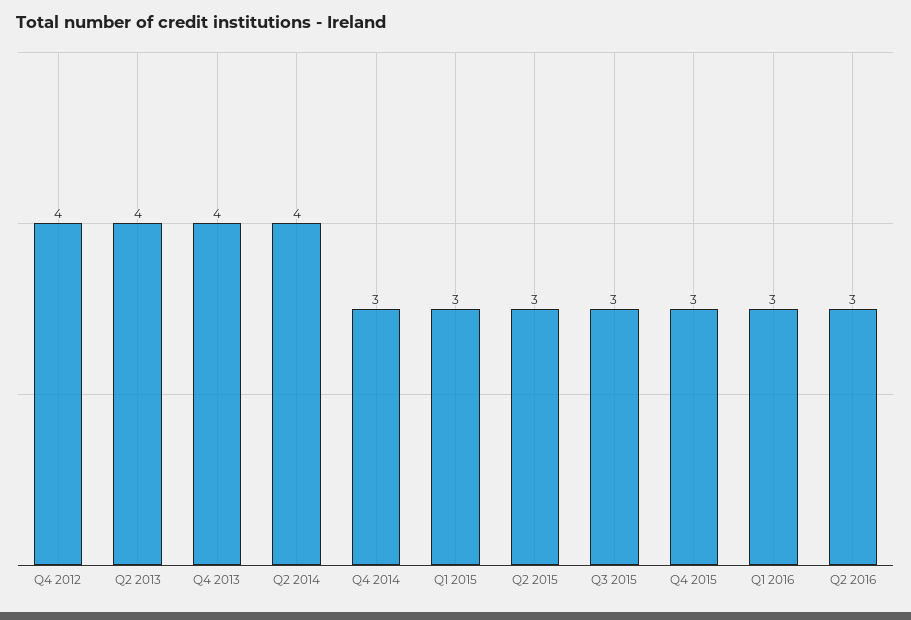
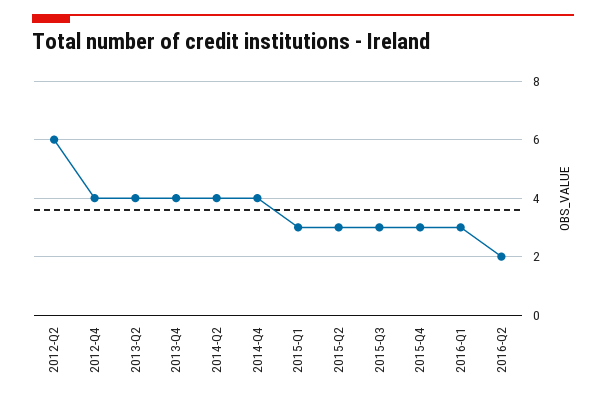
Q4 2014: 3 -> 4
Q2 2016: 3 -> 2
2012-Q2: none -> 6

